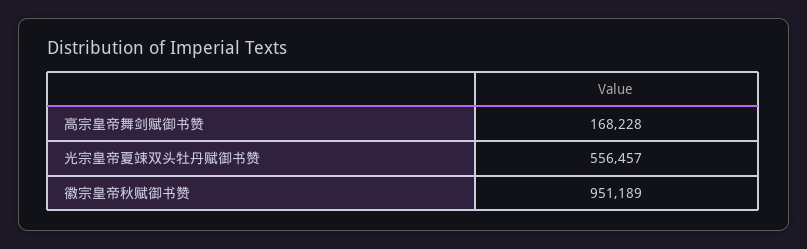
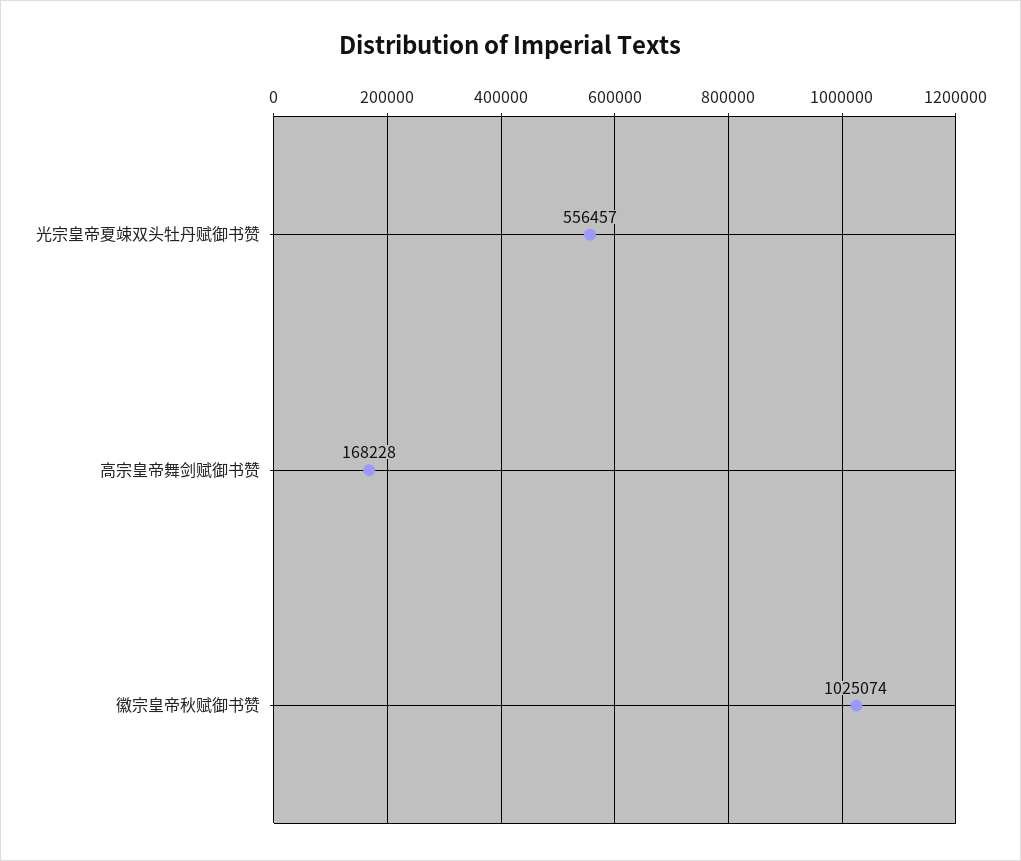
徽宗皇帝秋赋御书赞: 951189 -> 1025074

